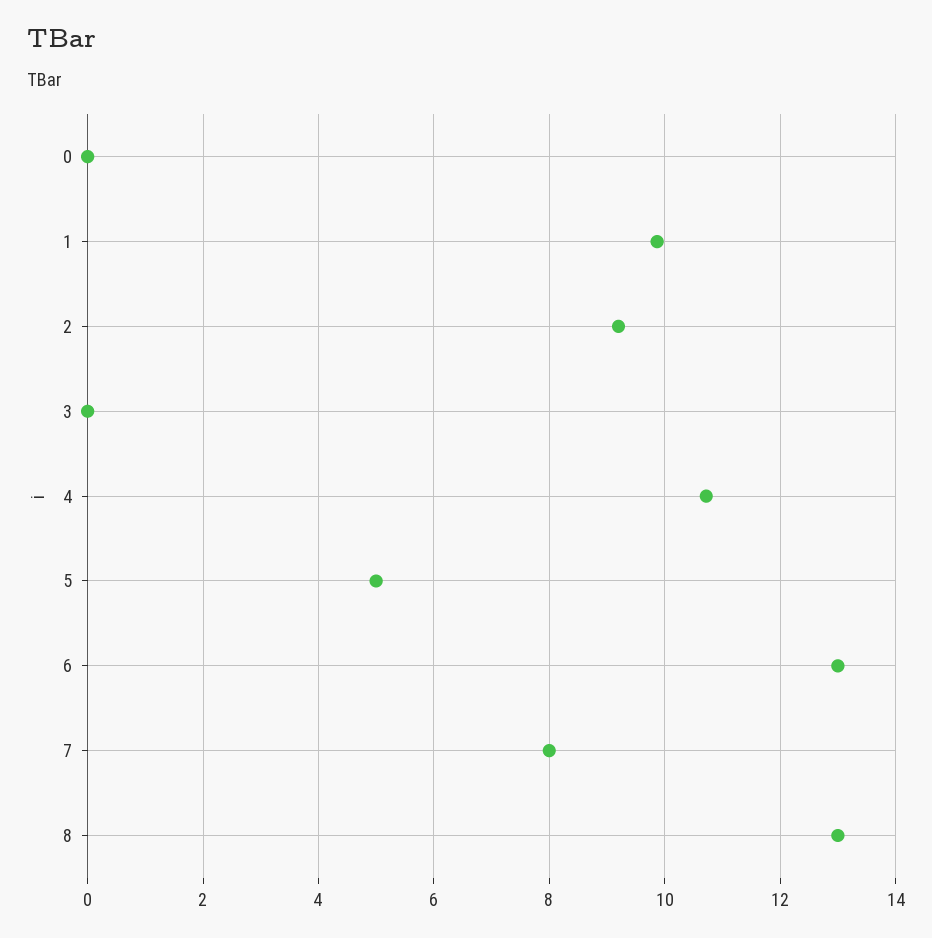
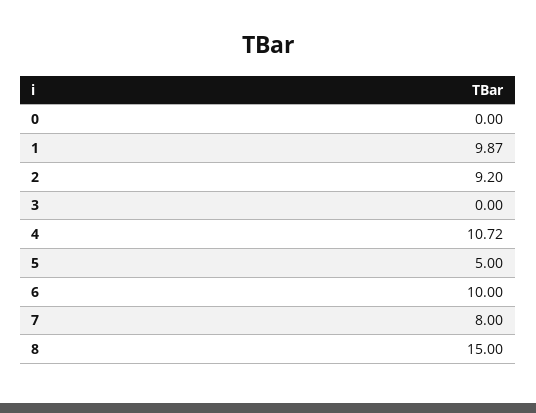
6: 13 -> 10
8: 13 -> 15

